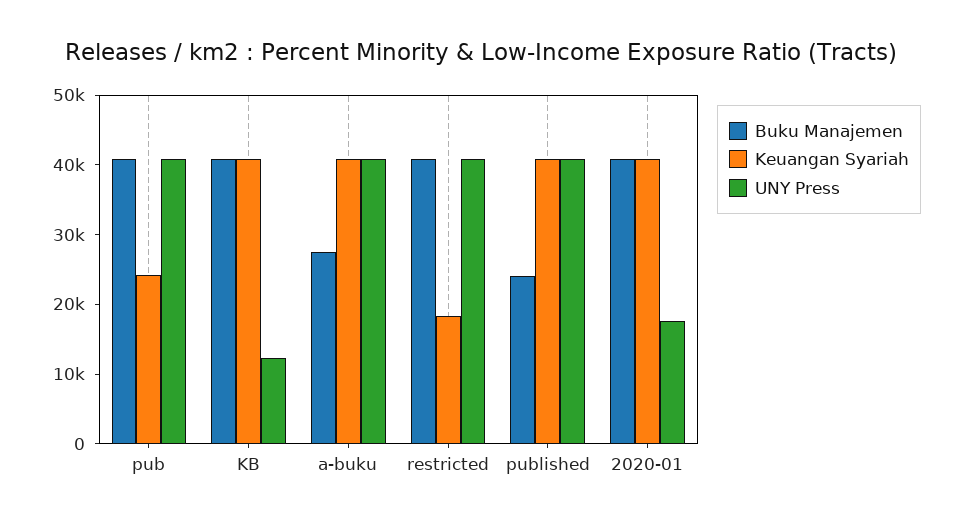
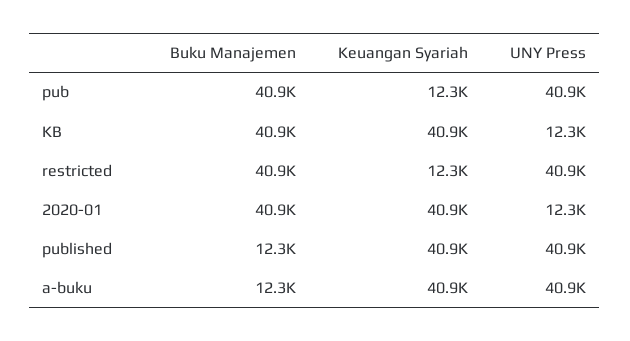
Keuangan Syariah, pub: 24000 -> 12300
Buku Manajemen, a-buku: 28000 -> 12300
Keuangan Syariah, restricted: 18000 -> 12300
Buku Manajemen, published: 24000 -> 12300
UNY Press, 2020-01: 18000 -> 12300

